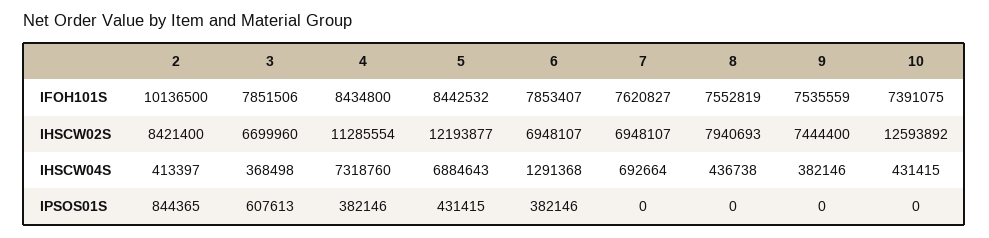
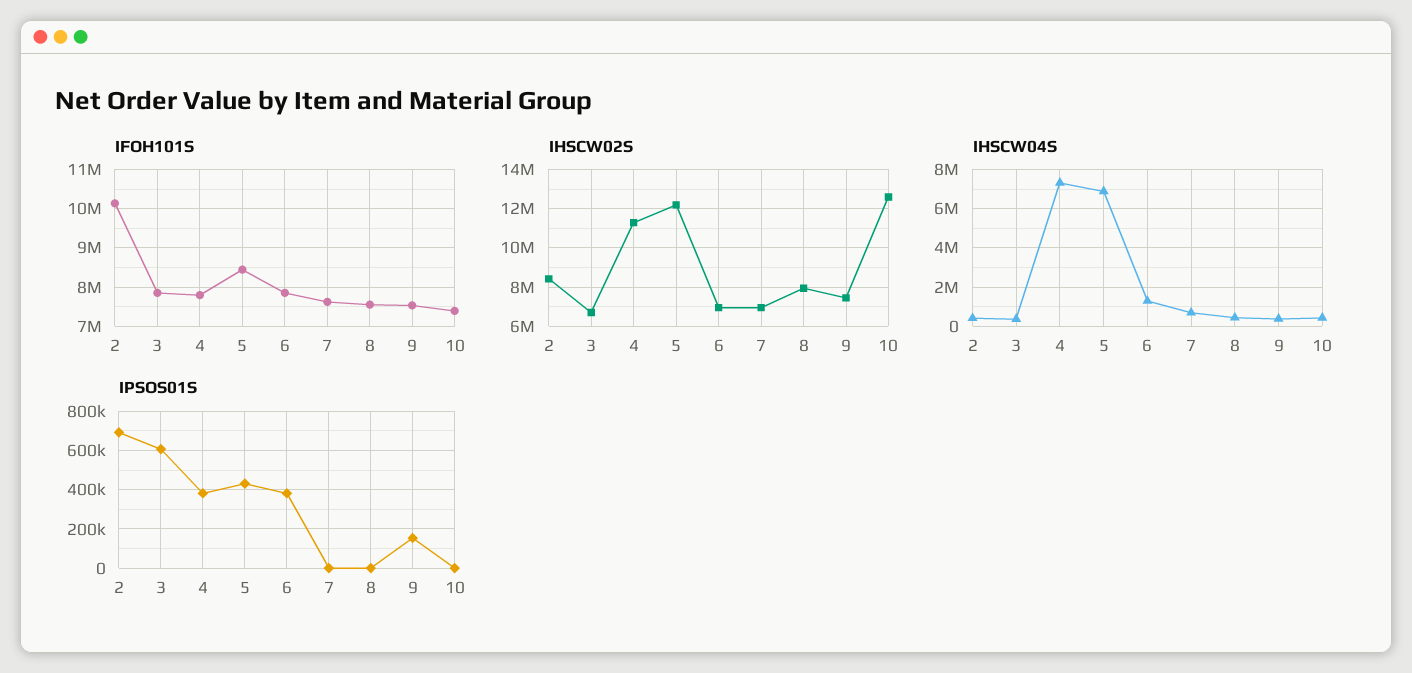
IFOH101S, 4: 8434800 -> 7800000
IPSOS01S, 2: 844365 -> 700000
IPSOS01S, 9: 0 -> 150000

